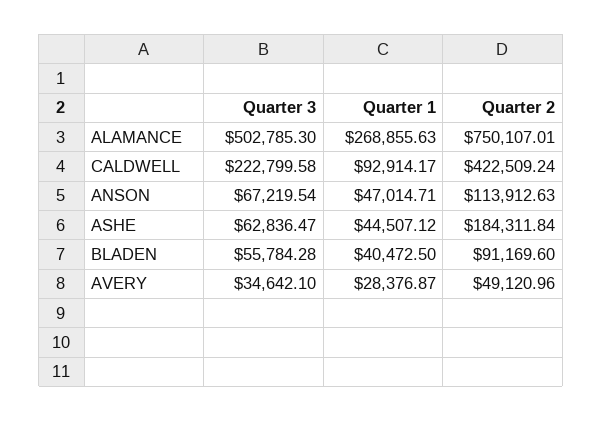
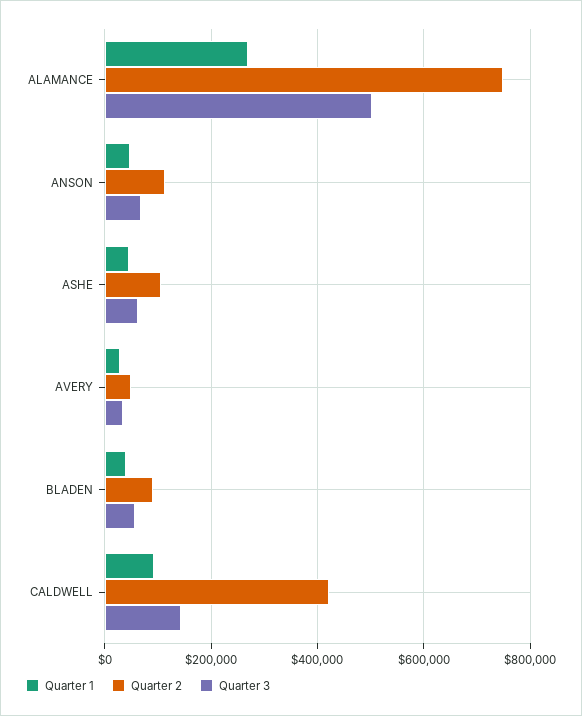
Quarter 3, CALDWELL: 222799.58 -> 140000
Quarter 2, ASHE: 184311.84 -> 100000

